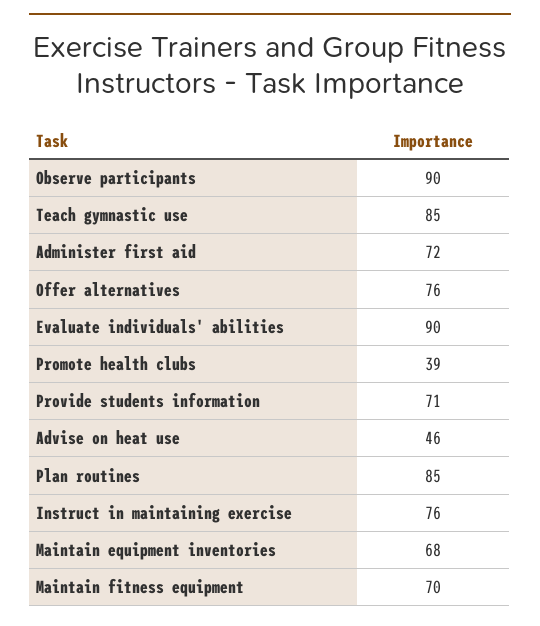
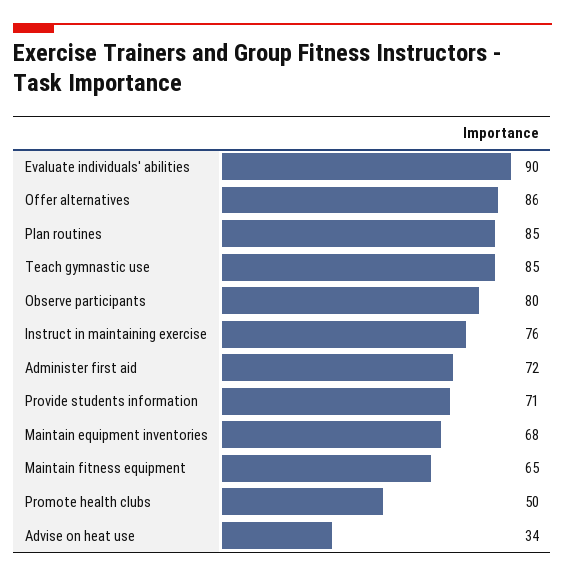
Observe participants: 90 -> 80
Offer alternatives: 76 -> 86
Promote health clubs: 39 -> 50
Advise on heat use: 46 -> 34
Maintain fitness equipment: 70 -> 65

